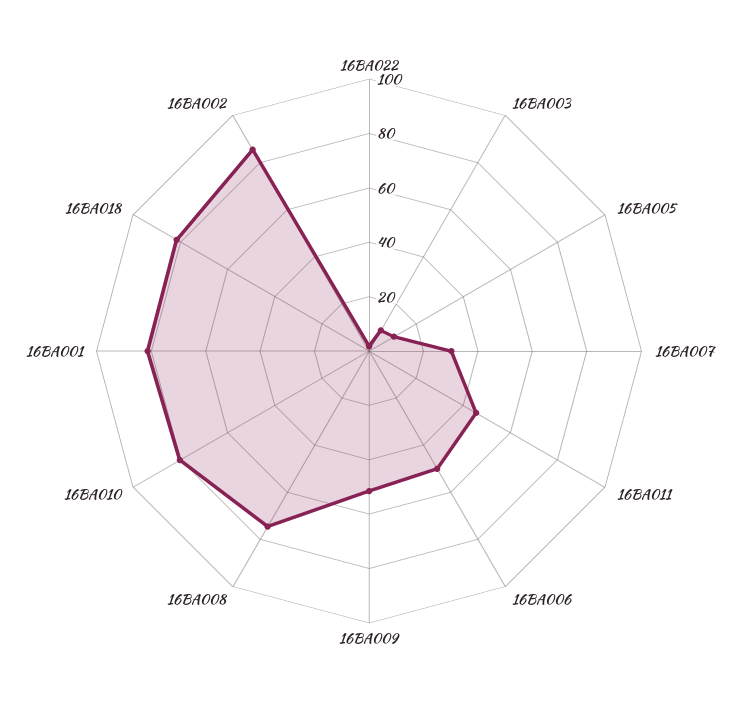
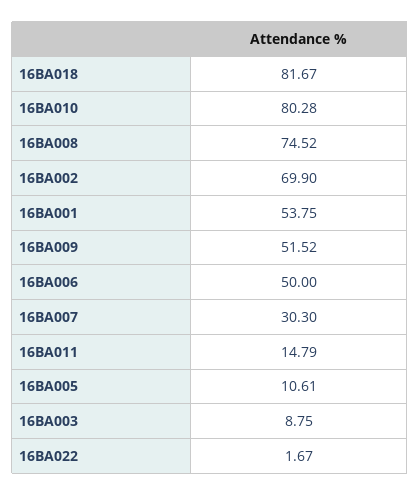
16BA011: 45 -> 14.79
16BA001: 80 -> 53.75
16BA002: 85 -> 69.9

